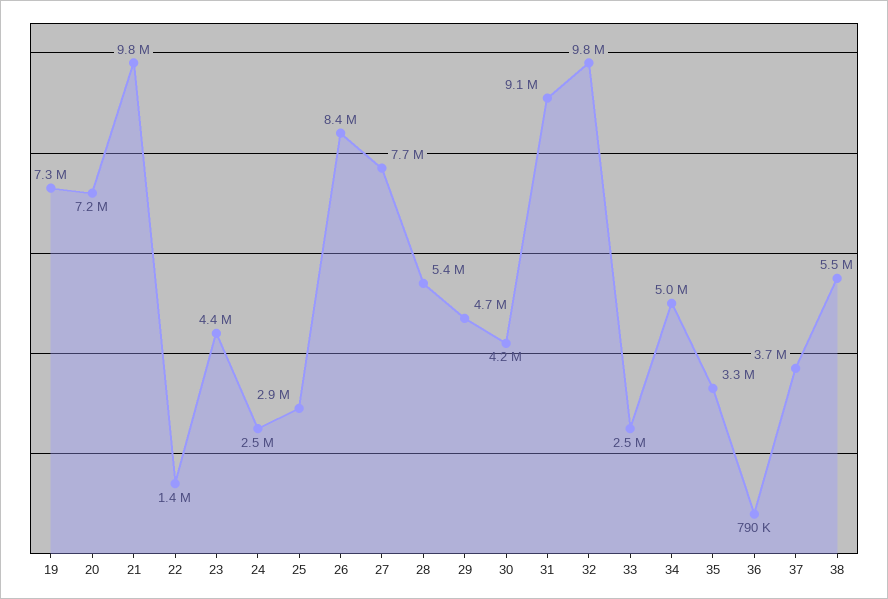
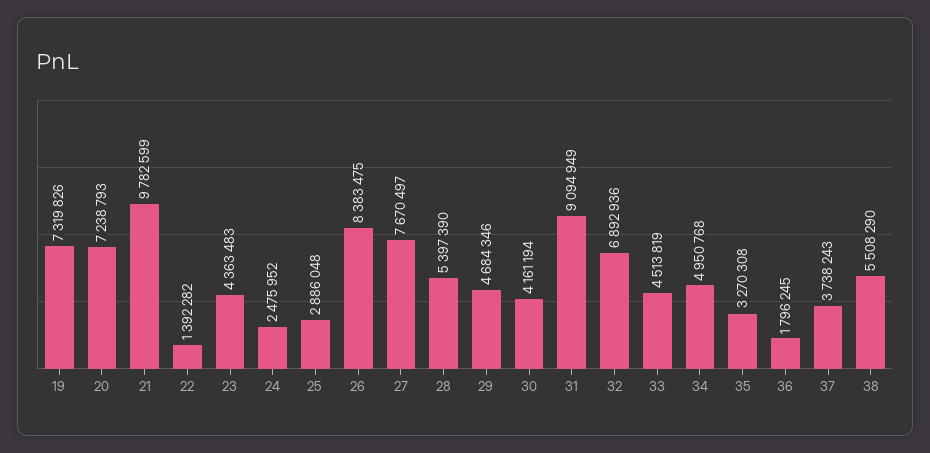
32: 9800000 -> 6892936
33: 2500000 -> 4513819
36: 790000 -> 1796245

